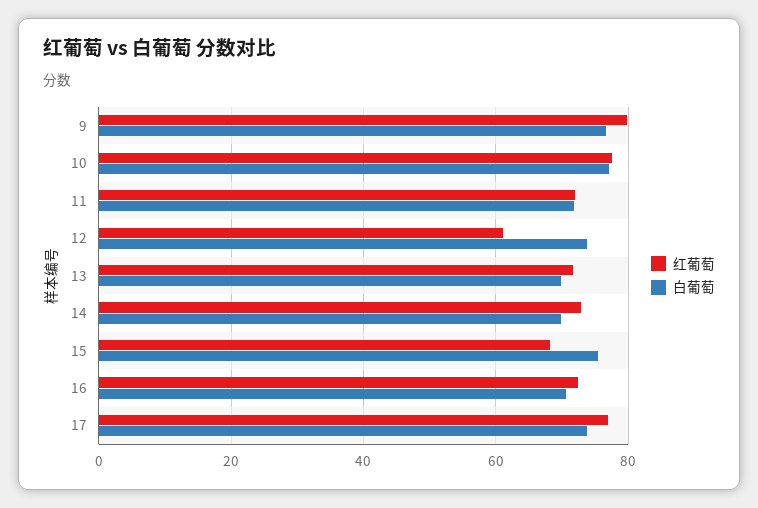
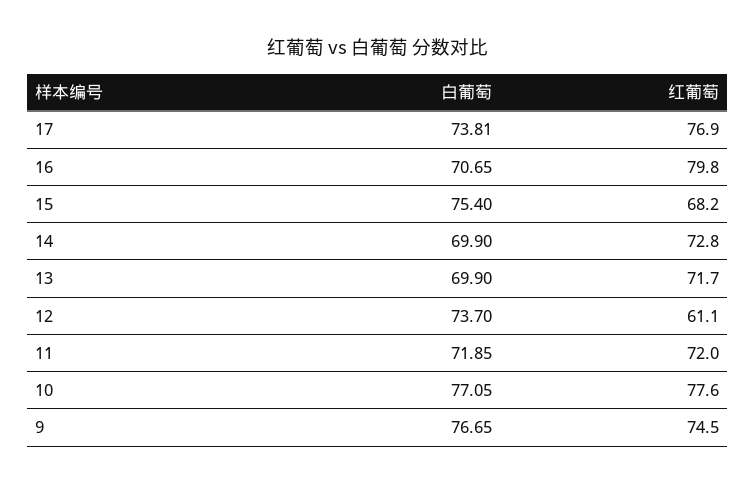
红葡萄, 9: 80 -> 74.5
红葡萄, 16: 72 -> 79.8

